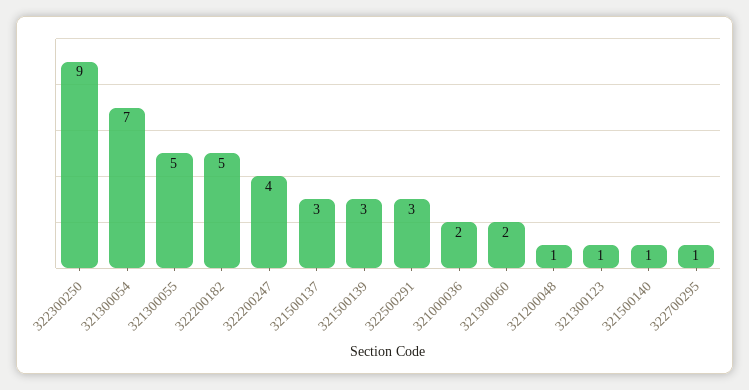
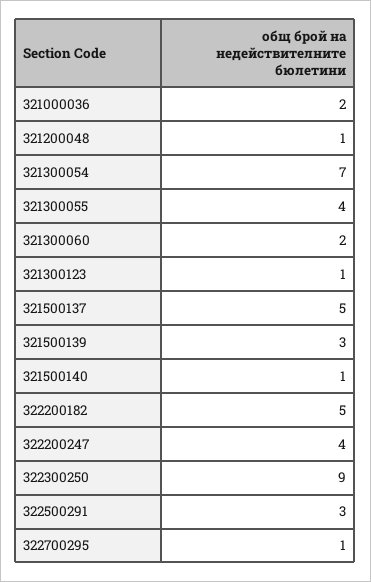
321300055: 5 -> 4
321500137: 3 -> 5

